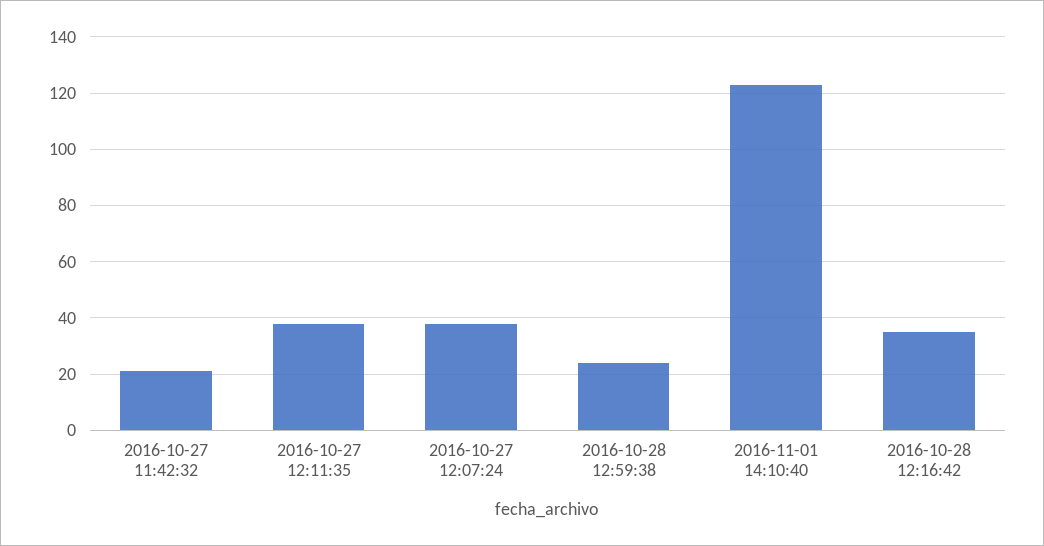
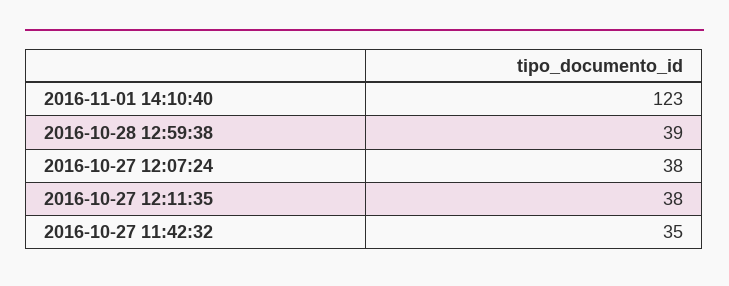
2016-10-27 11:42:32: 20 -> 35
2016-10-28 12:59:38: 25 -> 39
2016-10-28 12:16:42: 35 -> none

